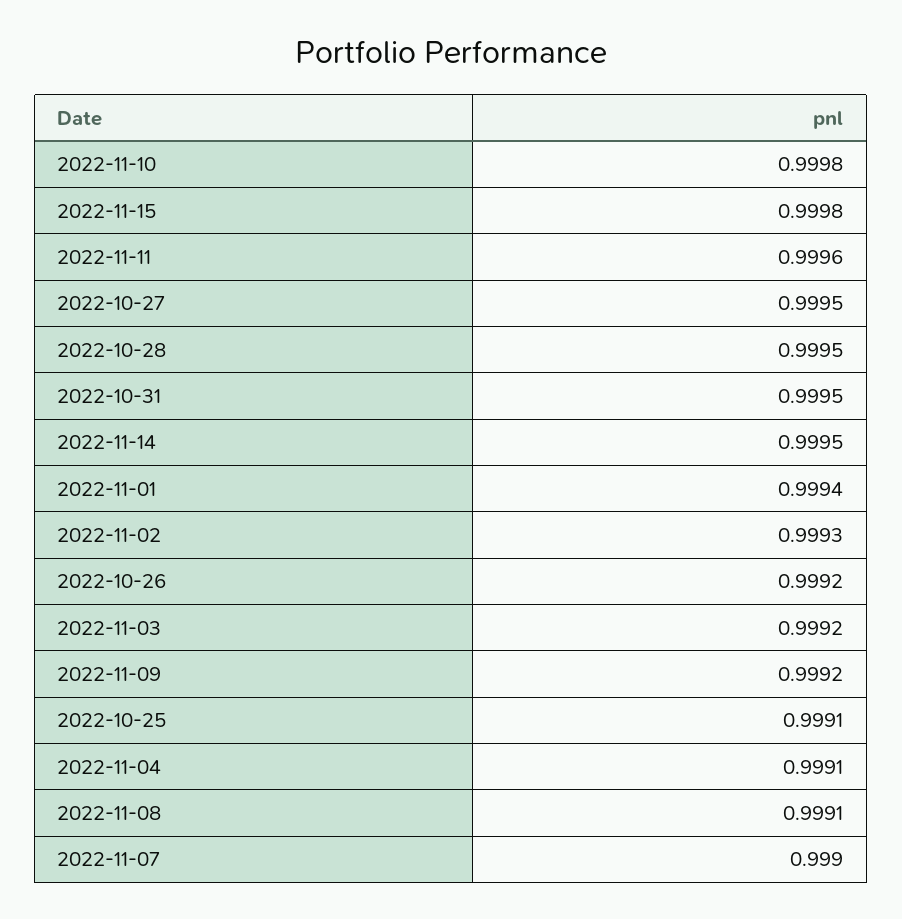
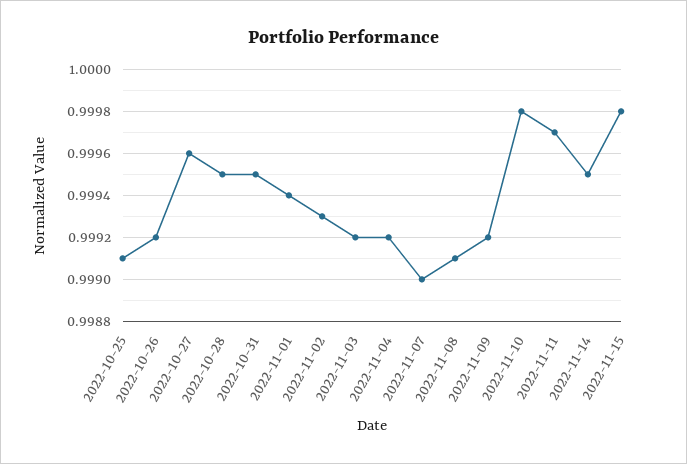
2022-11-11: 0.9996 -> 0.9997
2022-10-27: 0.9995 -> 0.9996
2022-11-04: 0.9991 -> 0.9992

